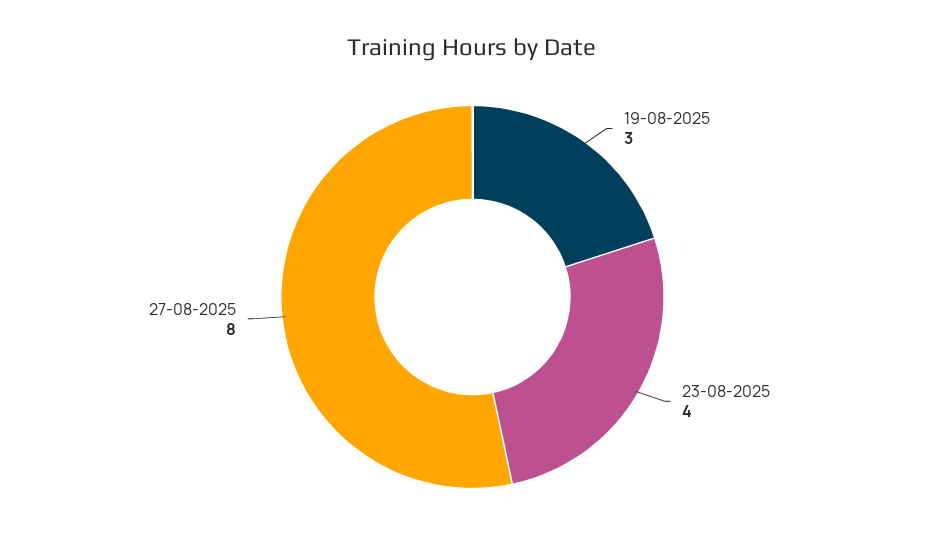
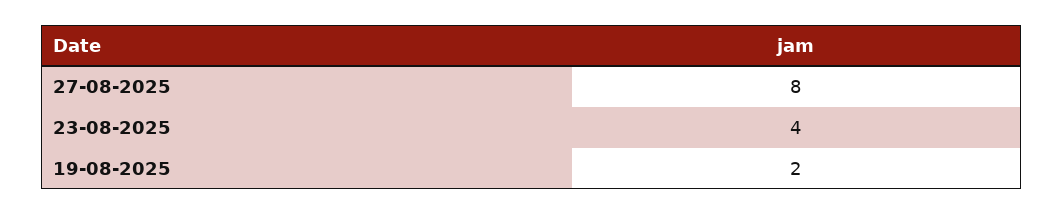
19-08-2025: 3 -> 2

